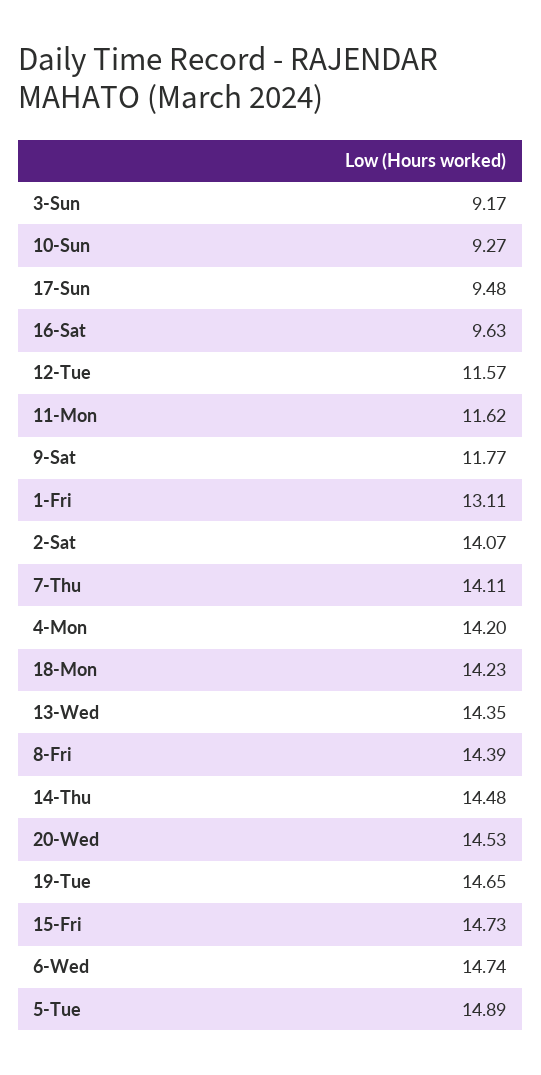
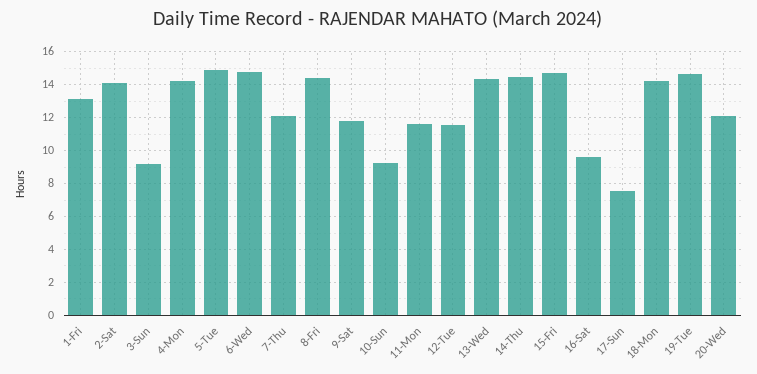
17-Sun: 9.48 -> 7.5
7-Thu: 14.11 -> 12
20-Wed: 14.53 -> 12

